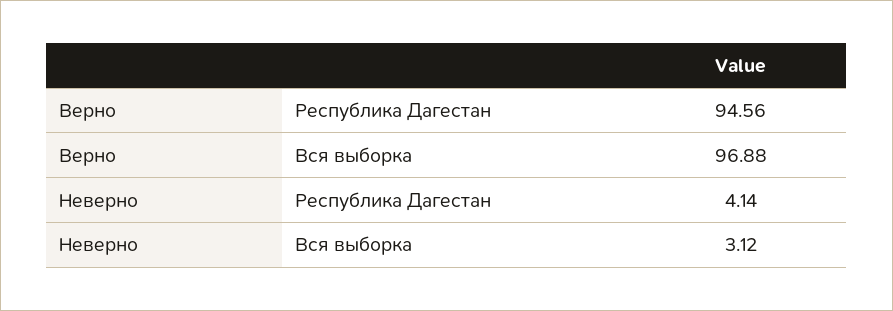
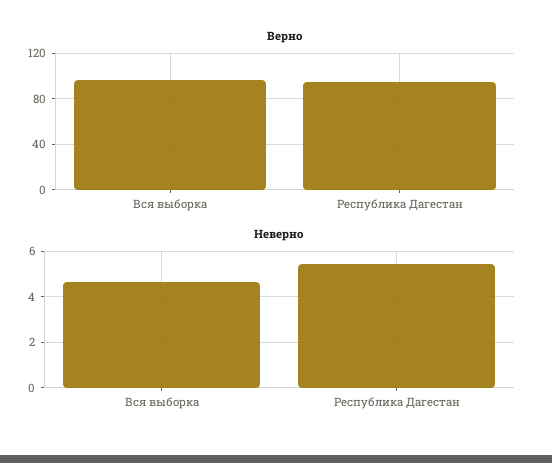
Неверно, Республика Дагестан: 4.14 -> 5.5
Неверно, Вся выборка: 3.12 -> 4.5

